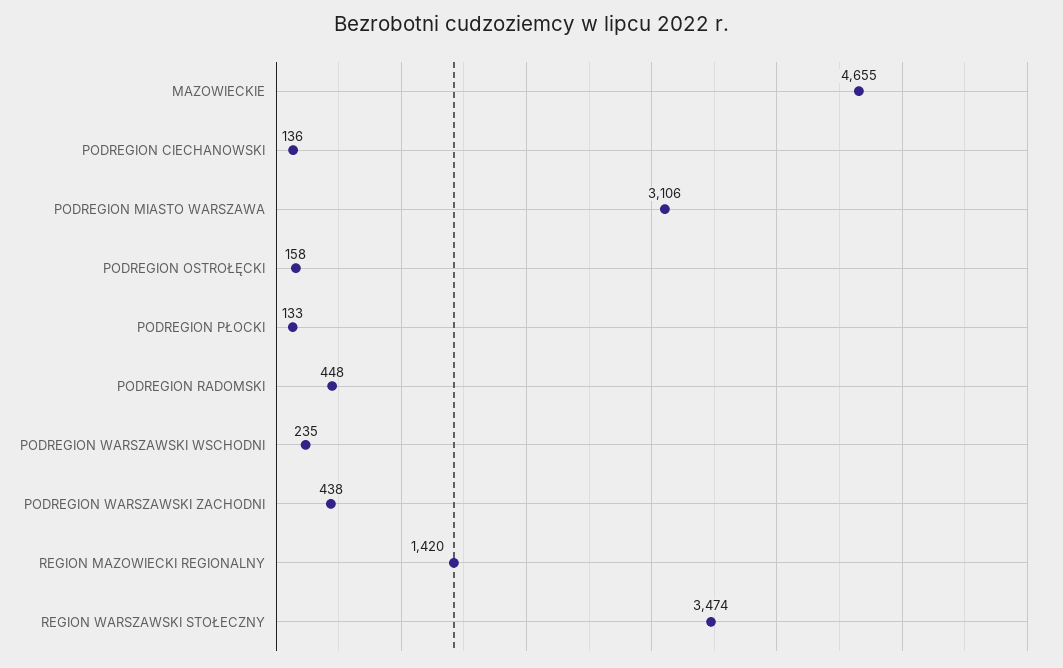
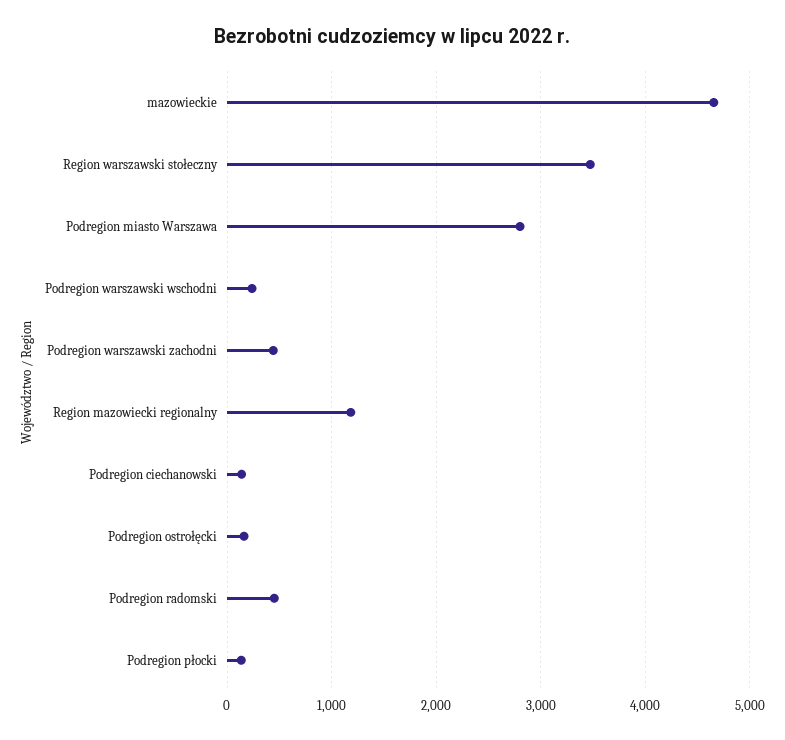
PODREGION MIASTO WARSZAWA: 3106 -> 2800
REGION MAZOWIECKI REGIONALNY: 1420 -> 1200

